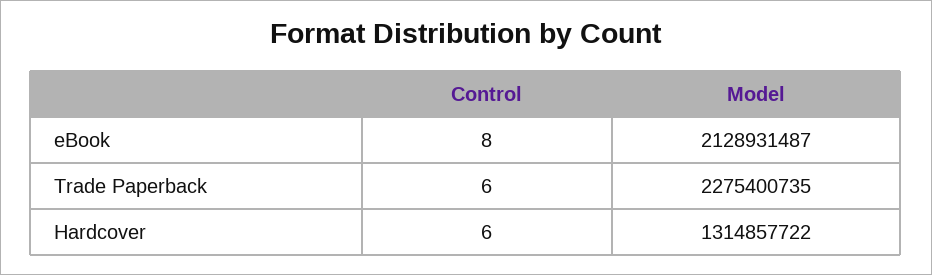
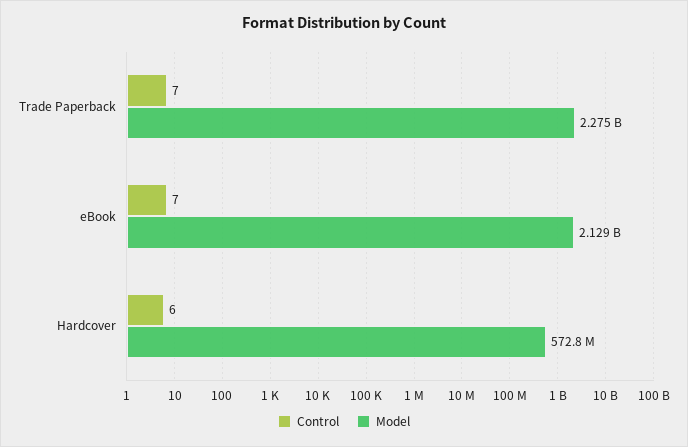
Control, eBook: 8 -> 7
Control, Trade Paperback: 6 -> 7
Model, Hardcover: 1314857722 -> 572800000

